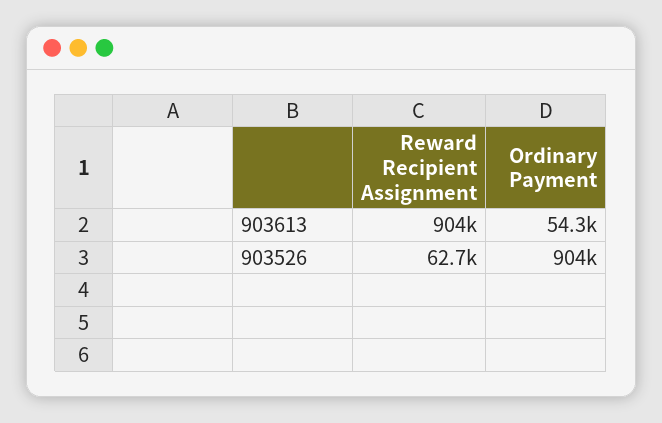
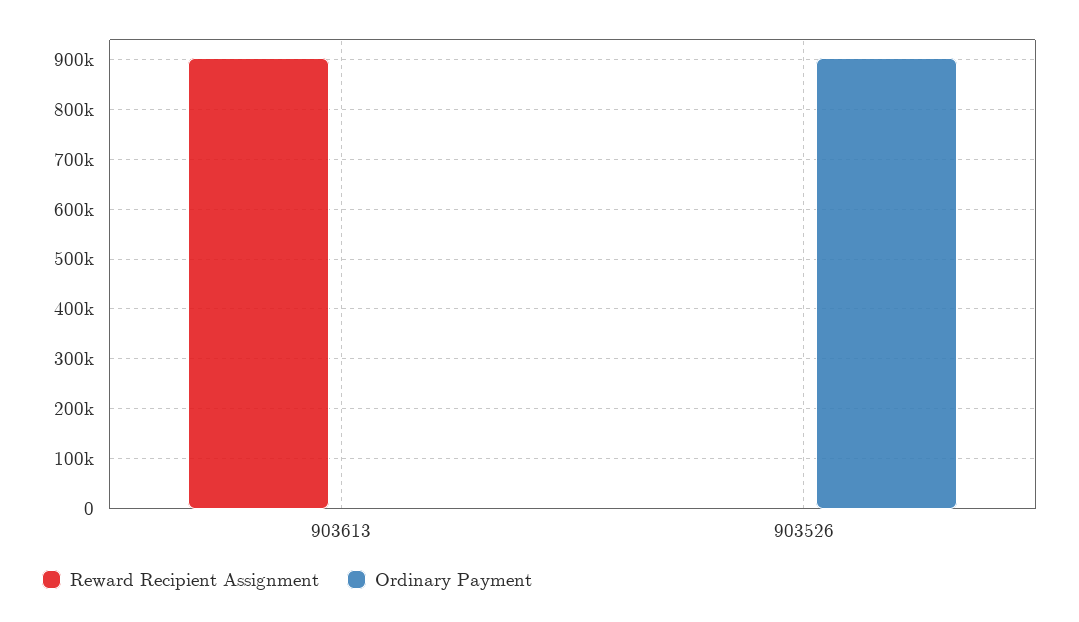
Ordinary Payment, 903613: 54300 -> 0
Reward Recipient Assignment, 903526: 62700 -> 0

